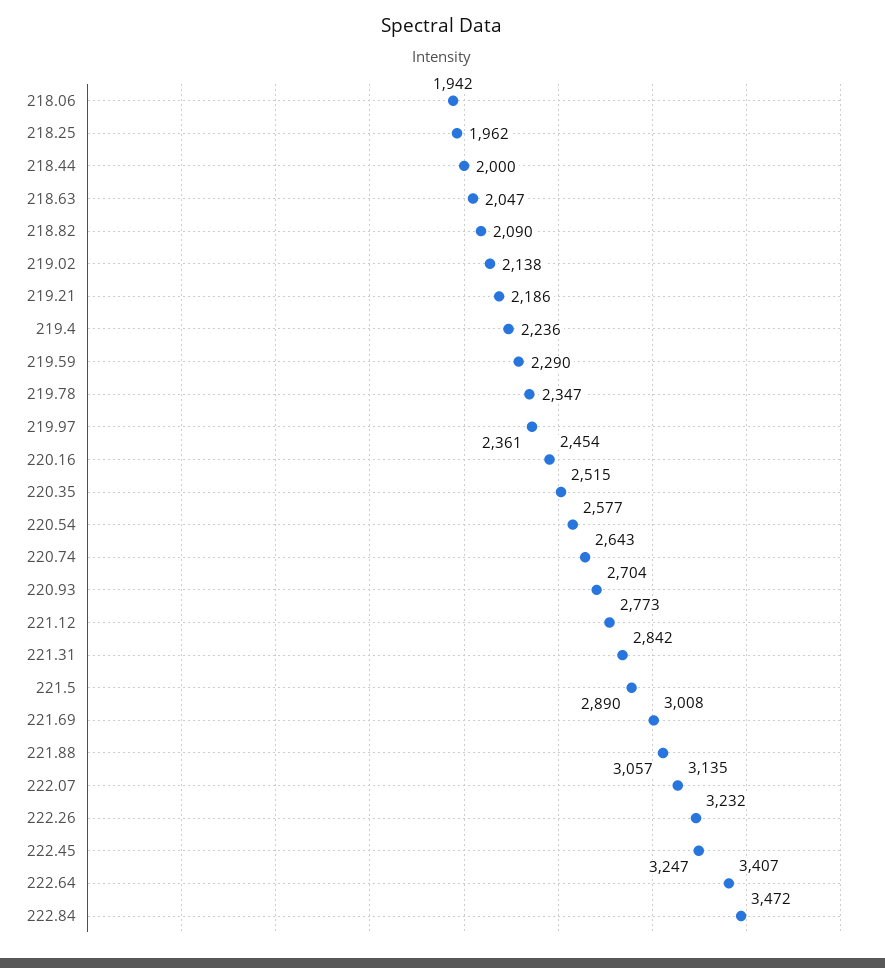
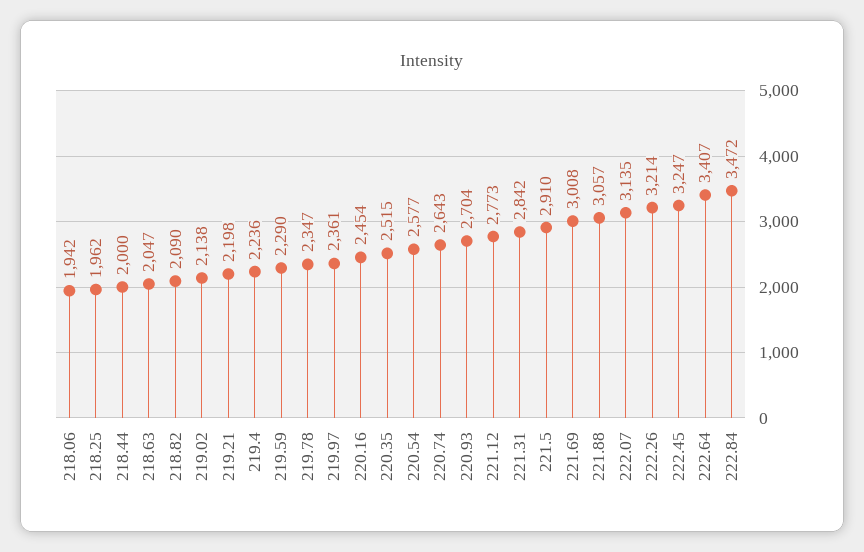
219.21: 2186 -> 2198
221.5: 2890 -> 2910
222.26: 3232 -> 3214

